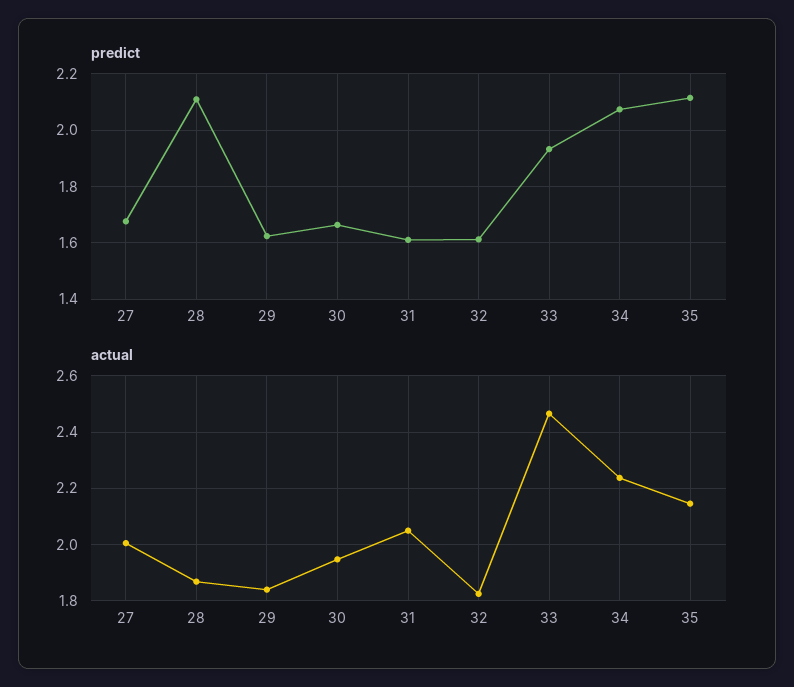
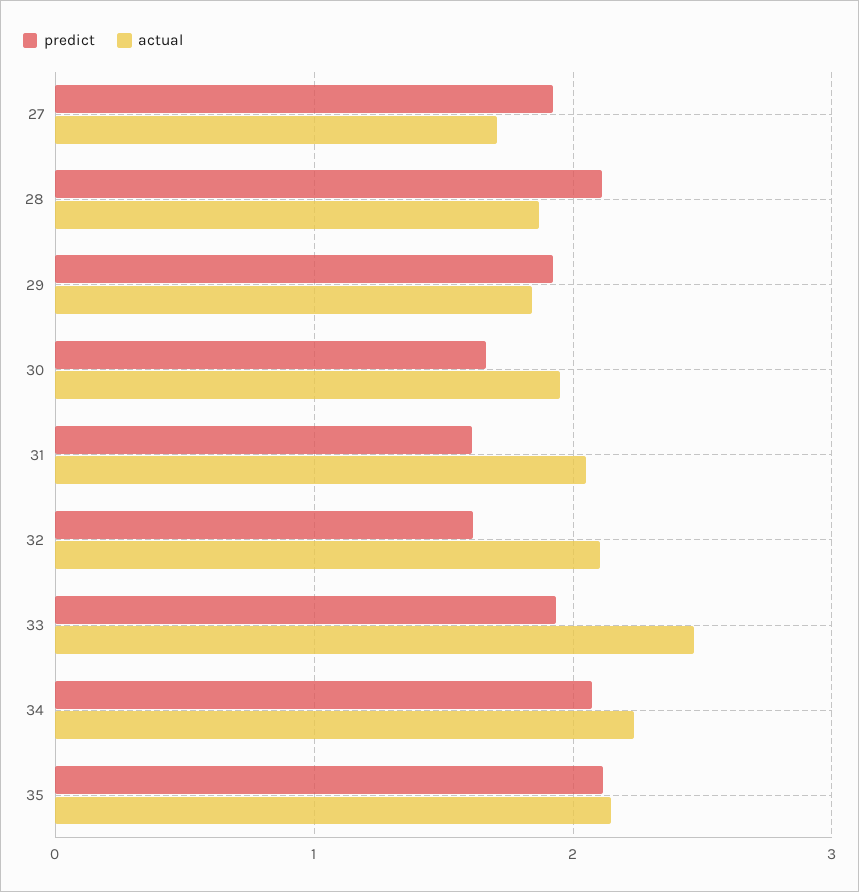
predict, 27: 1.675 -> 1.9
predict, 29: 1.625 -> 1.9
actual, 27: 2 -> 1.7
actual, 32: 1.825 -> 2.1

